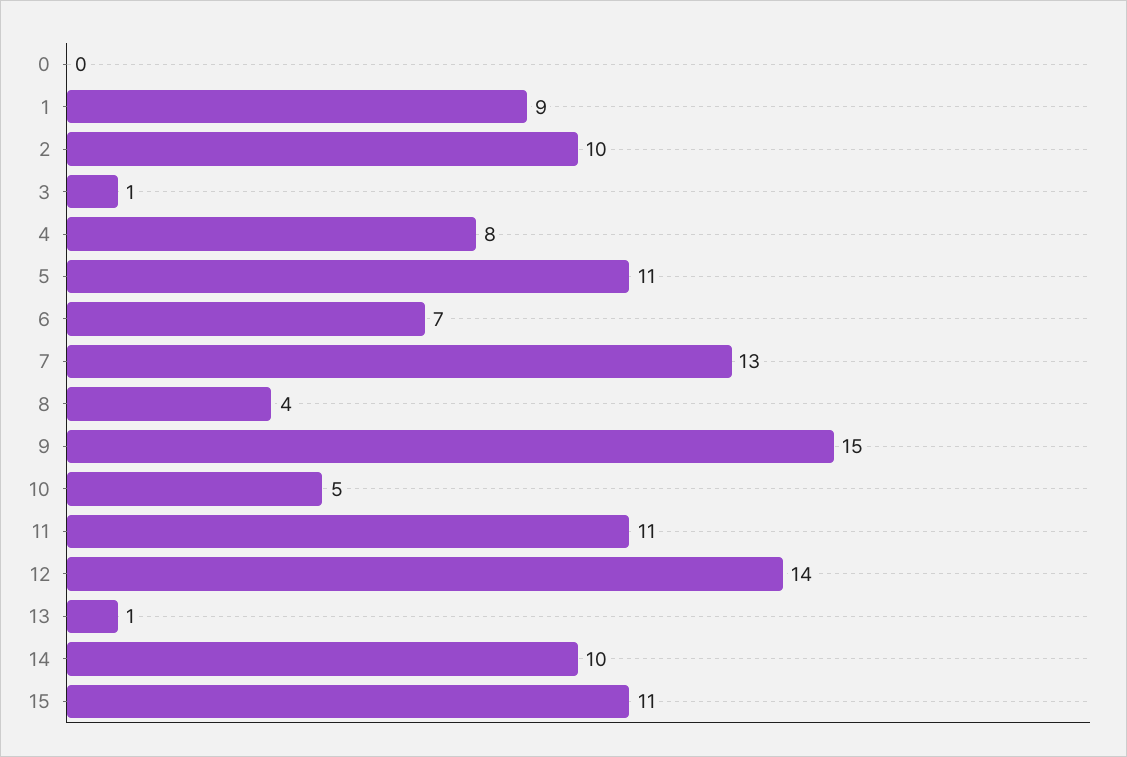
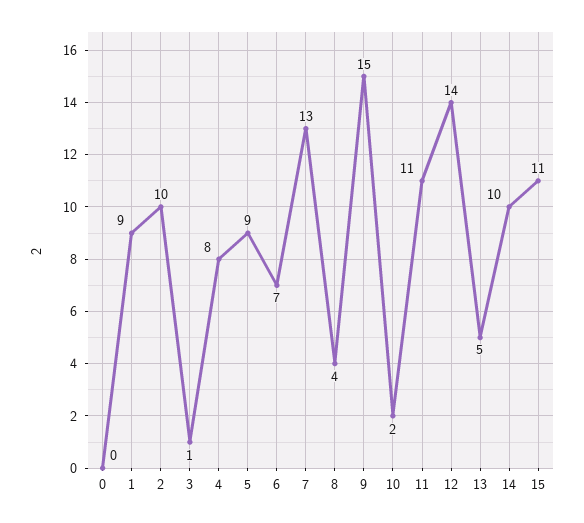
5: 11 -> 9
10: 5 -> 2
13: 1 -> 5

